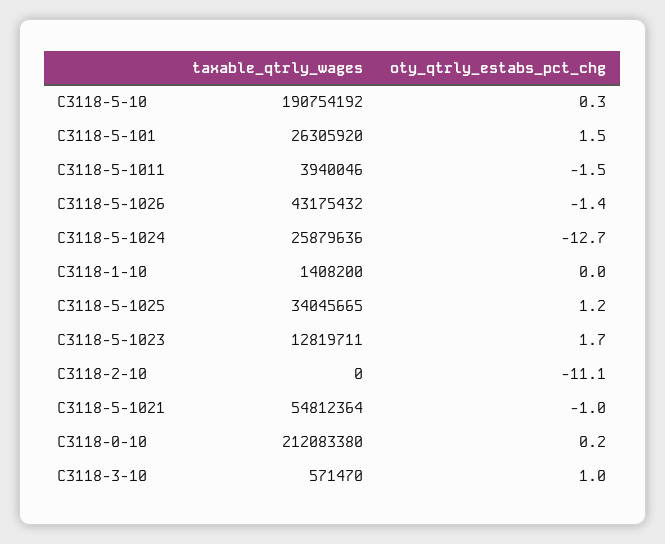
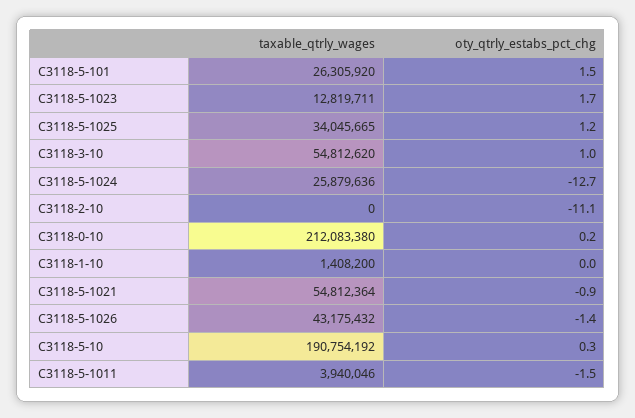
oty_qtrly_estabs_pct_chg, C3118-5-1021: -1 -> -0.9
taxable_qtrly_wages, C3118-3-10: 571470 -> 54812620

